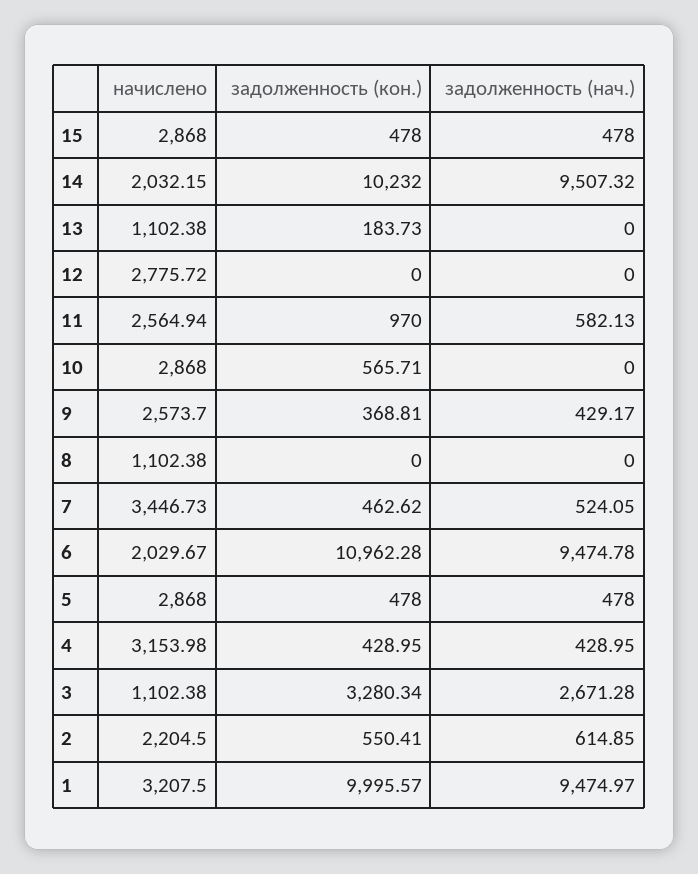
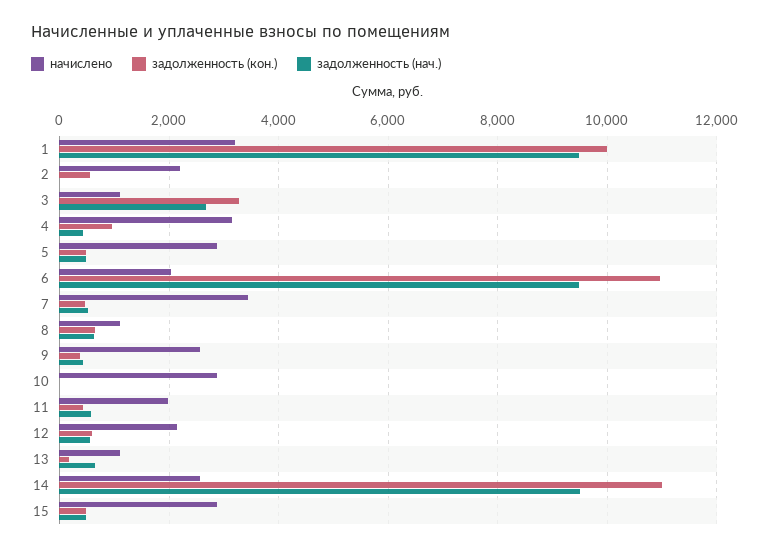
начислено, 14: 2032.15 -> 2600
задолженность (кон.), 14: 10232 -> 11000
задолженность (нач.), 13: 0 -> 600
начислено, 12: 2775.72 -> 2200
задолженность (кон.), 12: 0 -> 600
задолженность (нач.), 12: 0 -> 600
начислено, 11: 2564.94 -> 2000
задолженность (кон.), 11: 970 -> 400
задолженность (кон.), 10: 565.71 -> 0
задолженность (кон.), 8: 0 -> 600
задолженность (нач.), 8: 0 -> 600
задолженность (кон.), 4: 428.95 -> 1000
задолженность (нач.), 2: 614.85 -> 0

